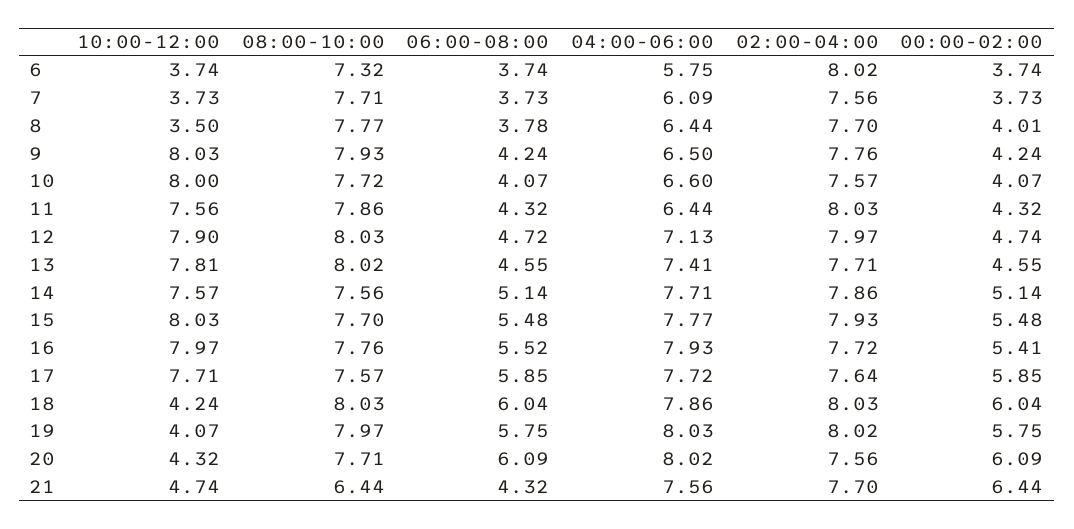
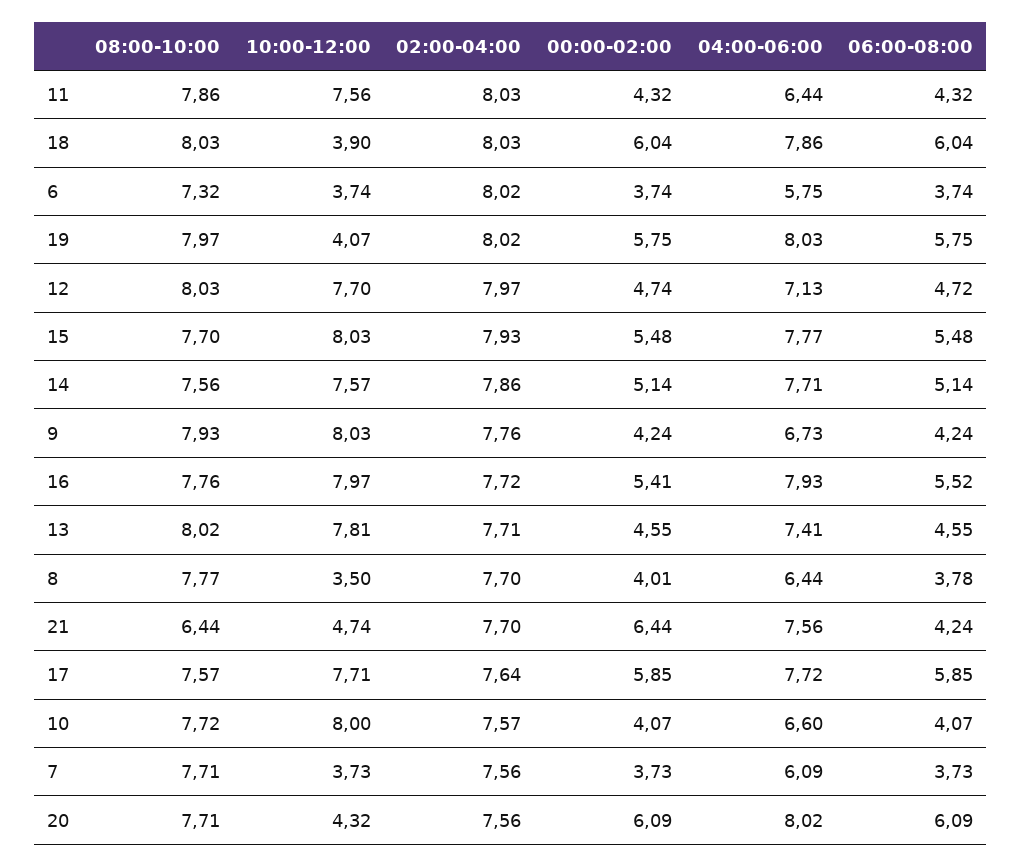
04:00-06:00, 9: 6.5 -> 6.73
10:00-12:00, 12: 7.9 -> 7.7
10:00-12:00, 18: 4.24 -> 3.9
06:00-08:00, 21: 4.32 -> 4.24

